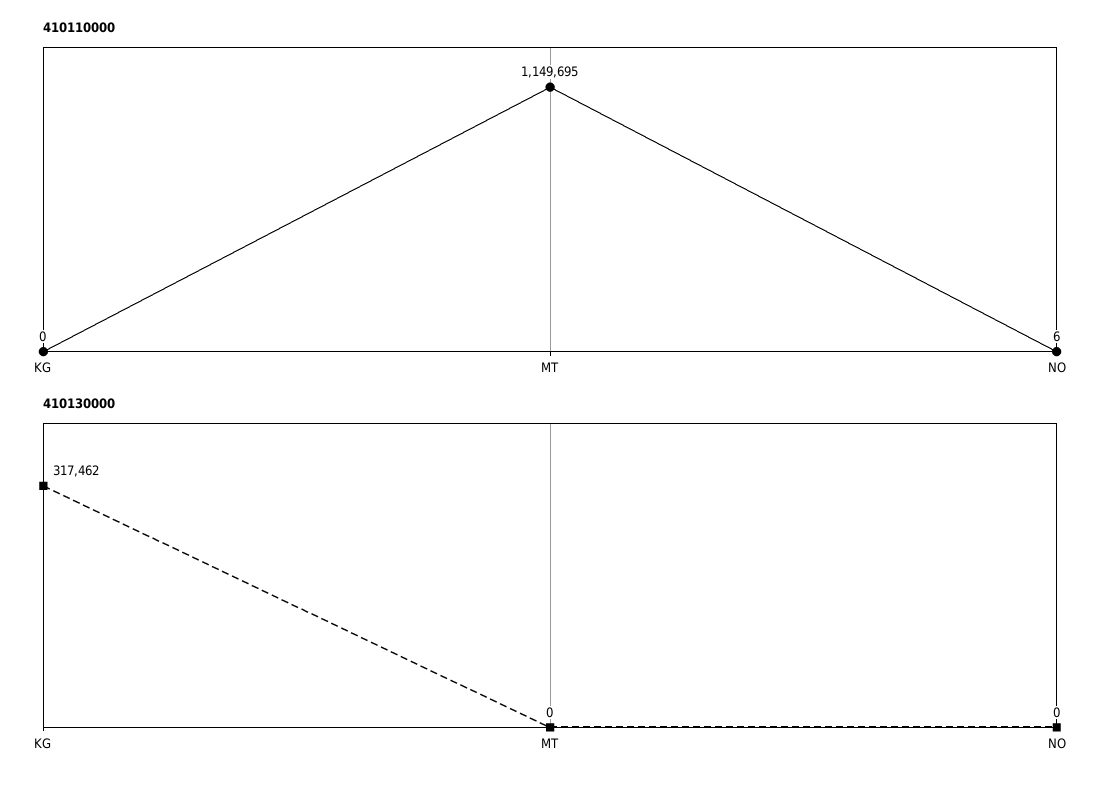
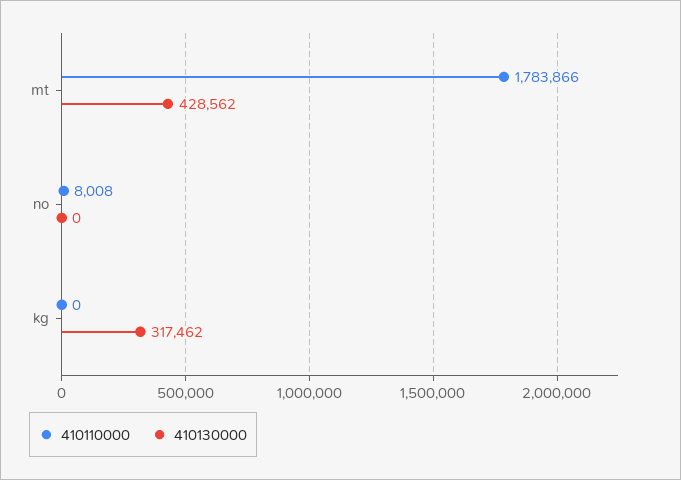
410110000, MT: 1149695 -> 1783866
410110000, NO: 6 -> 8008
410130000, MT: 0 -> 428562

